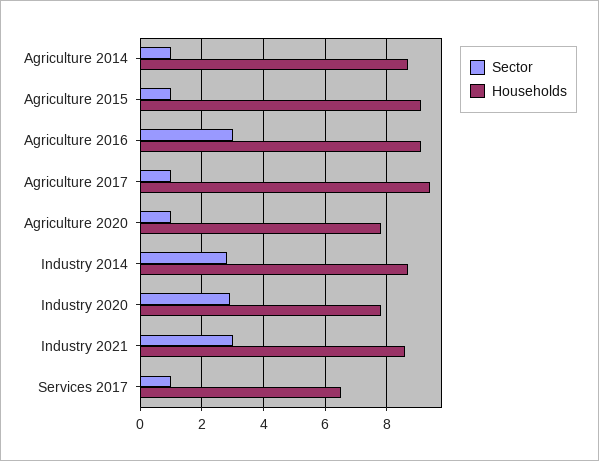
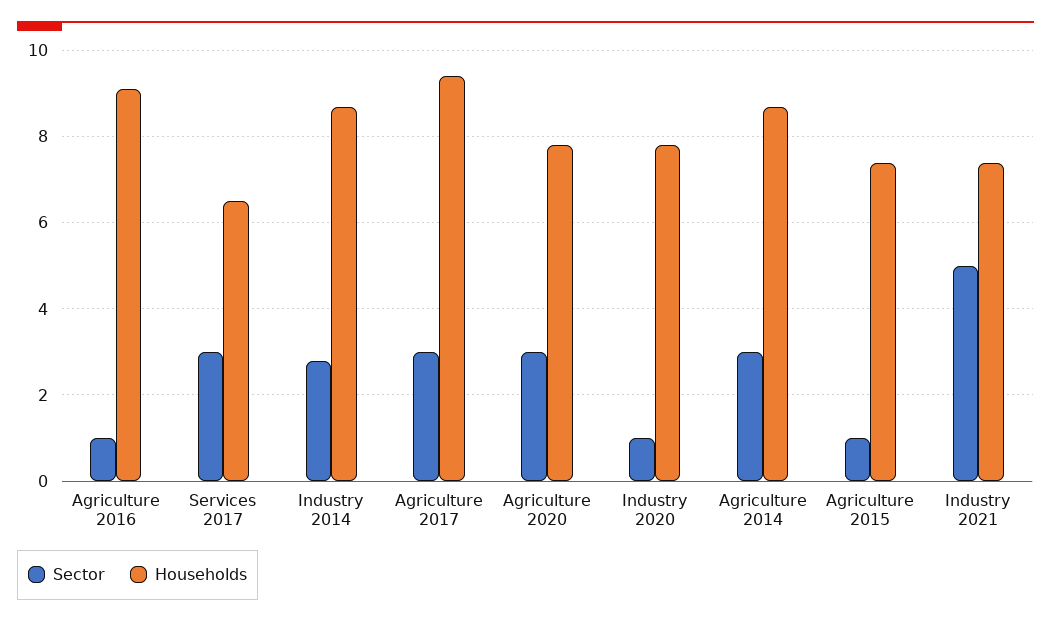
Sector, Agriculture 2014: 1 -> 3
Households, Agriculture 2015: 9 -> 7.5
Sector, Agriculture 2016: 3 -> 1
Sector, Agriculture 2017: 1 -> 3
Sector, Agriculture 2020: 1 -> 3
Sector, Industry 2020: 3 -> 1
Sector, Industry 2021: 3 -> 5
Households, Industry 2021: 8.5 -> 7.5
Sector, Services 2017: 1 -> 3

